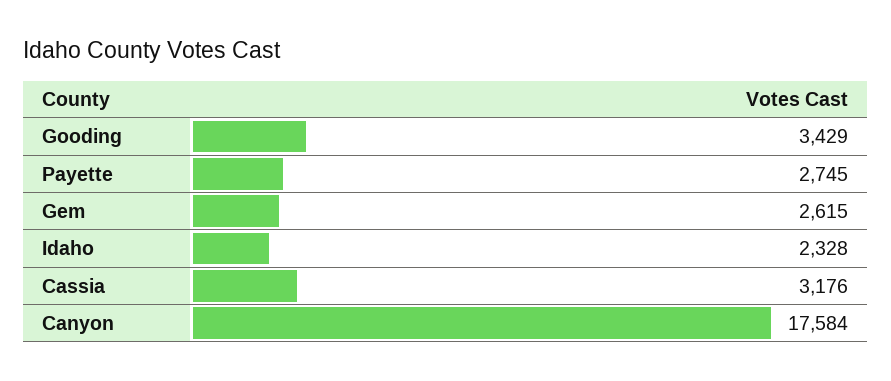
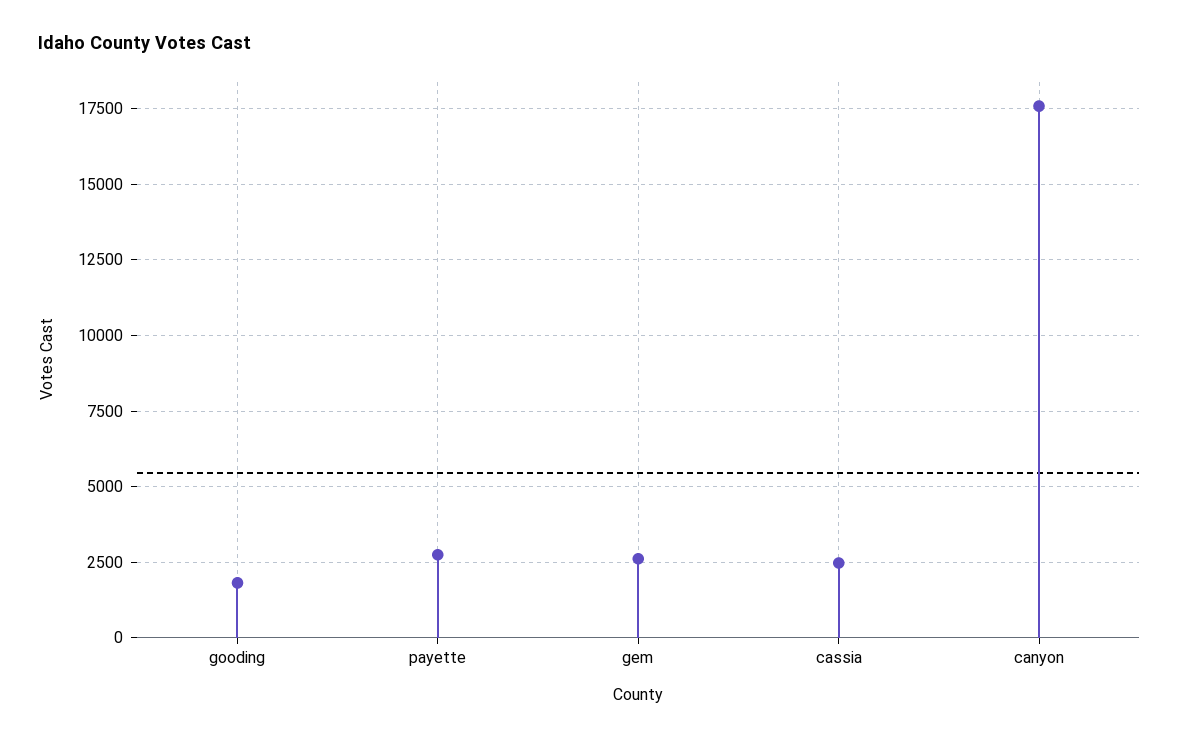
Gooding: 3429 -> 1750
Idaho: 2328 -> none
Cassia: 3176 -> 2500

